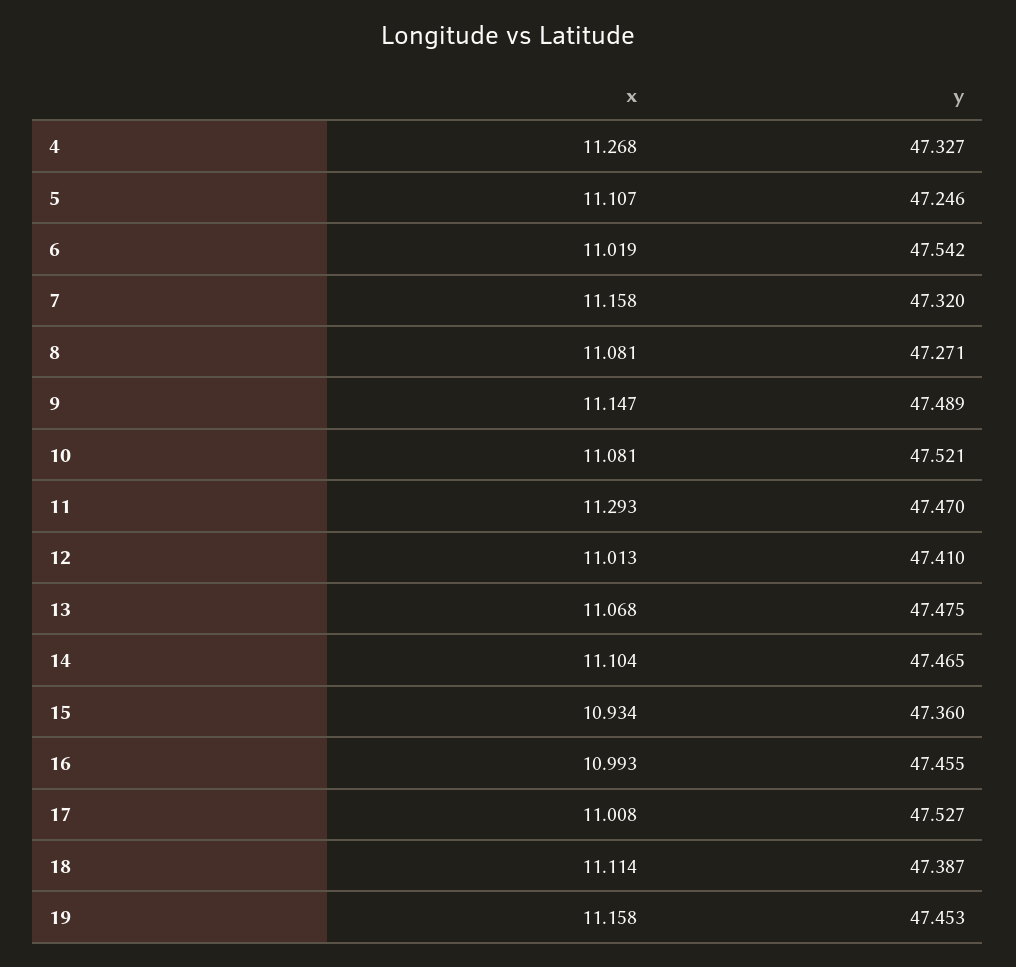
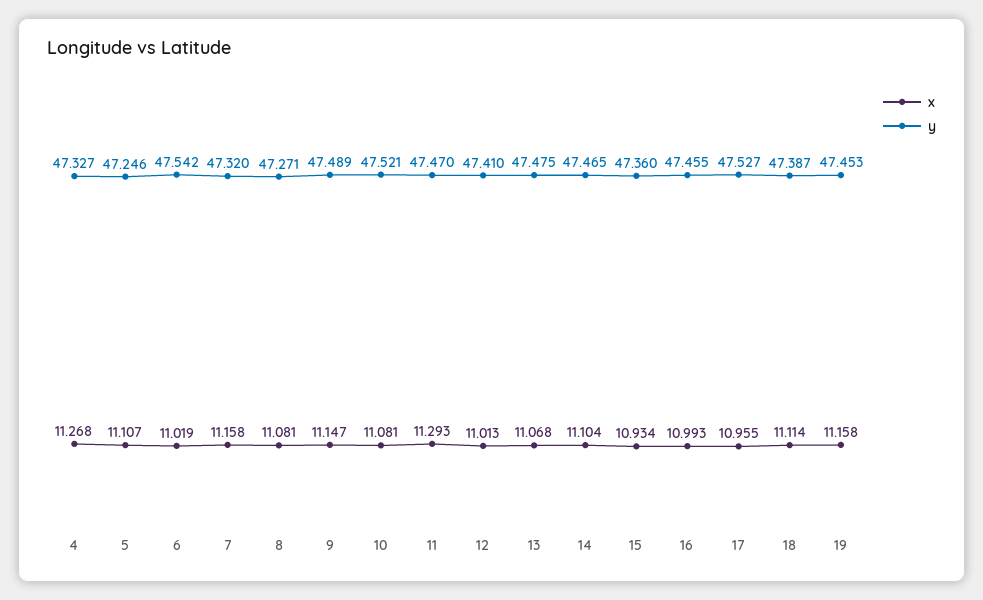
x, 17: 11.008 -> 10.955

